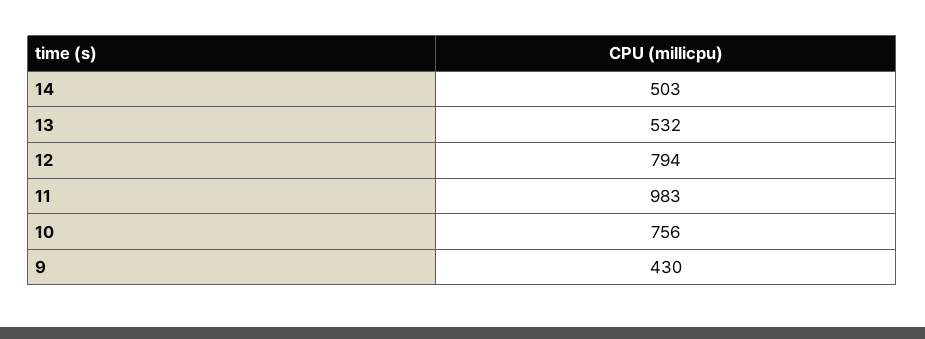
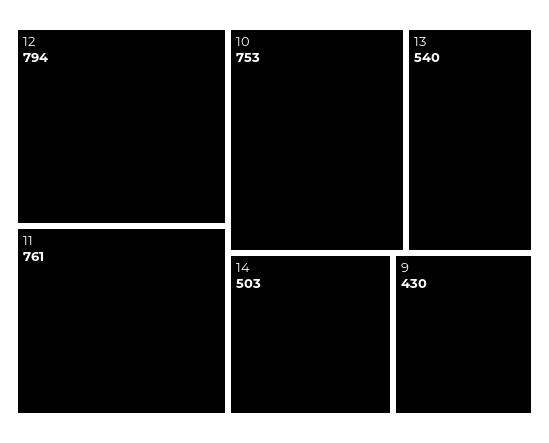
13: 532 -> 540
11: 983 -> 761
10: 756 -> 753

